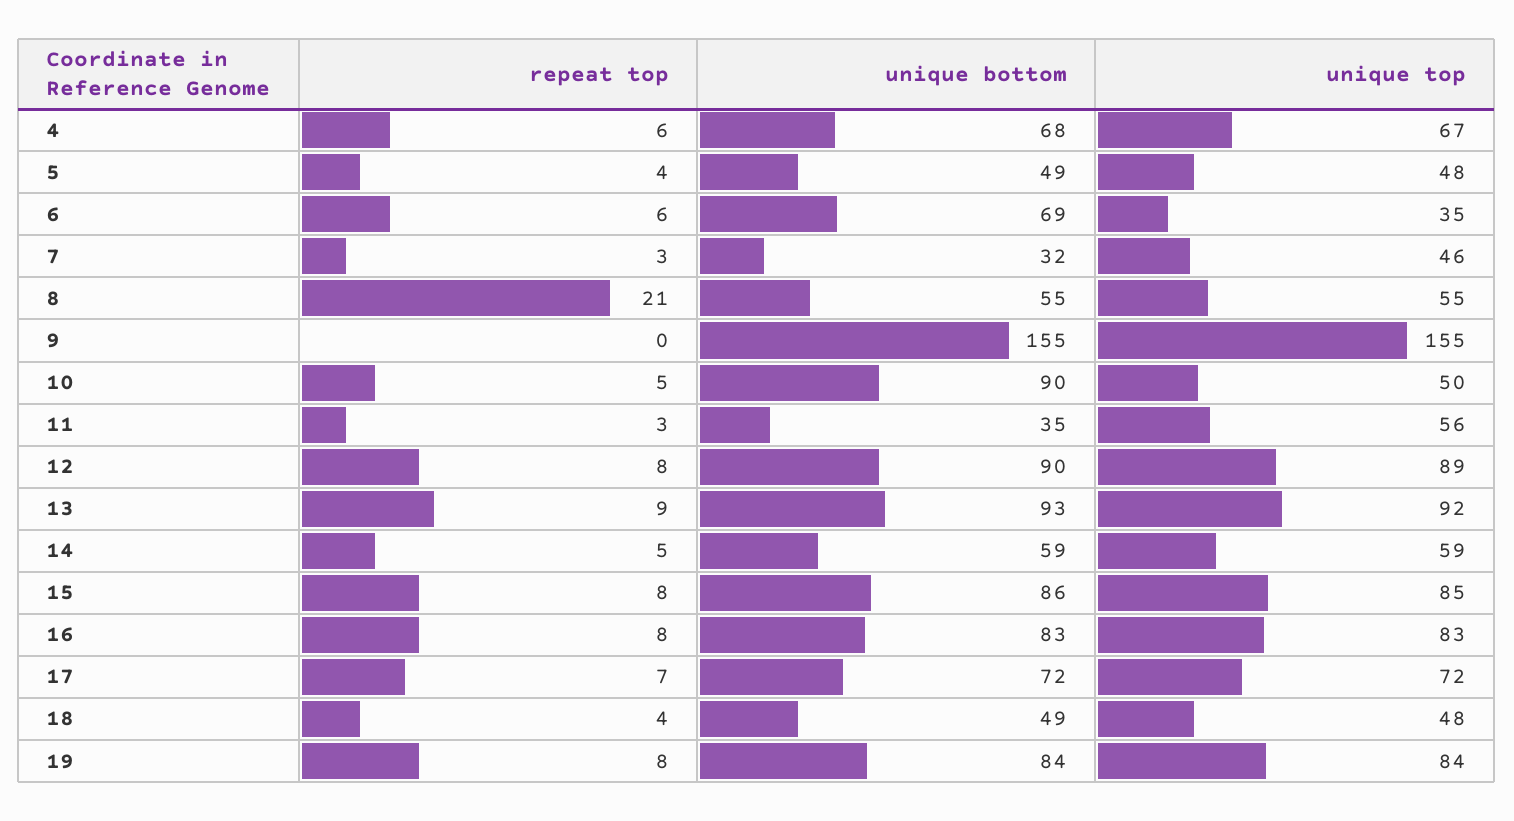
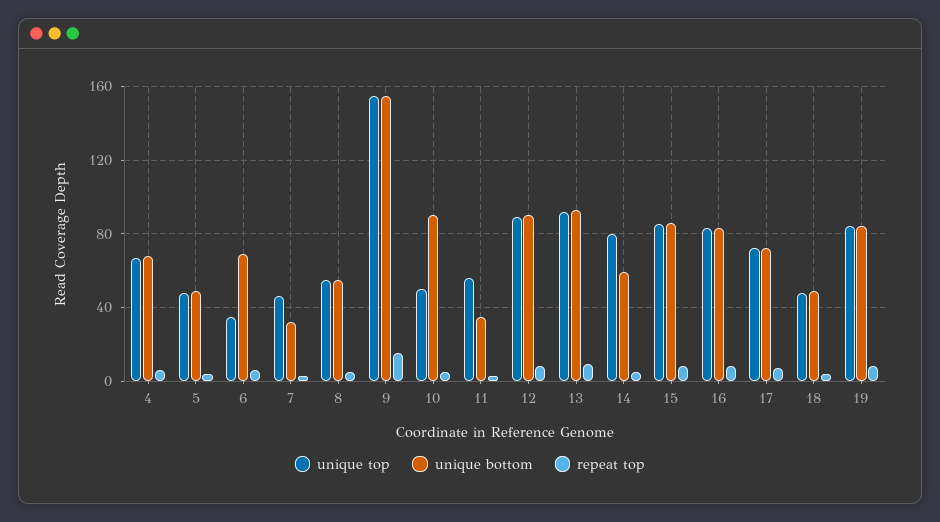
repeat top, 8: 21 -> 5
repeat top, 9: 0 -> 15
unique top, 14: 59 -> 80

